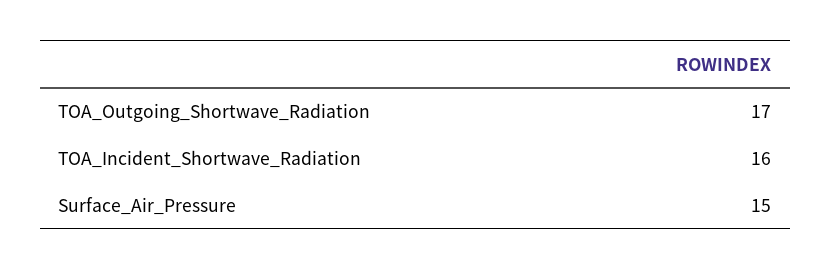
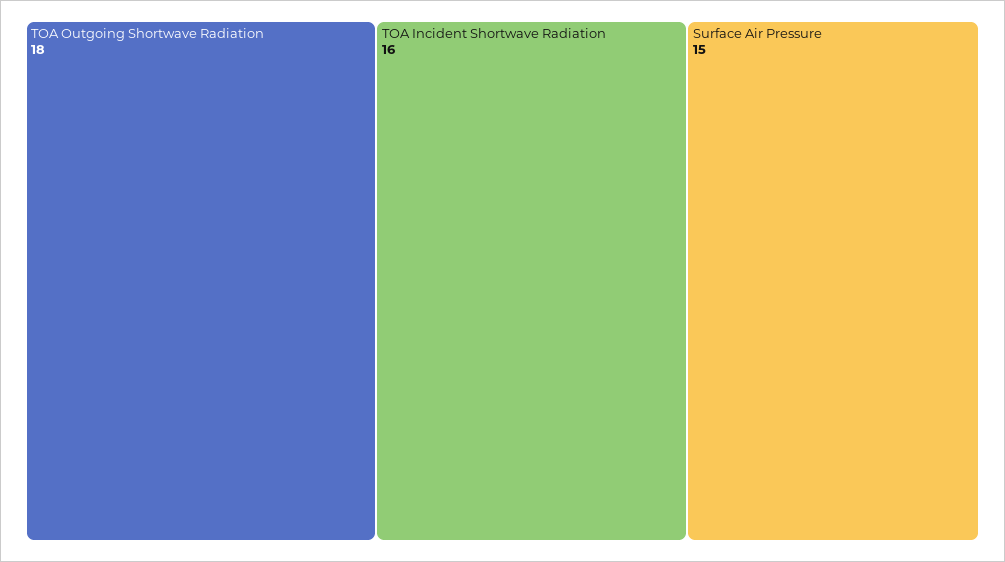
TOA_Outgoing_Shortwave_Radiation: 17 -> 18

